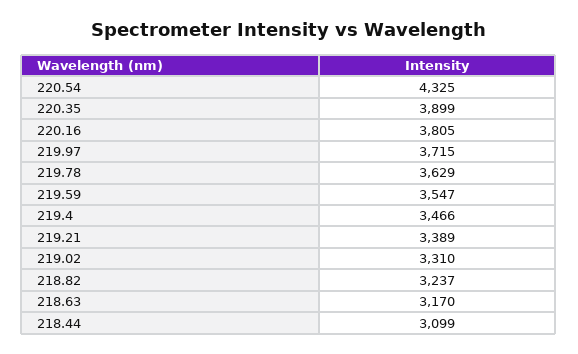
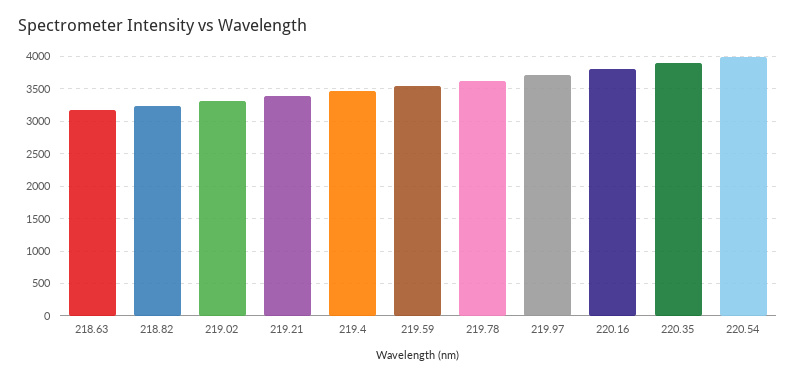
220.54: 4325 -> 4000
218.44: 3099 -> none

